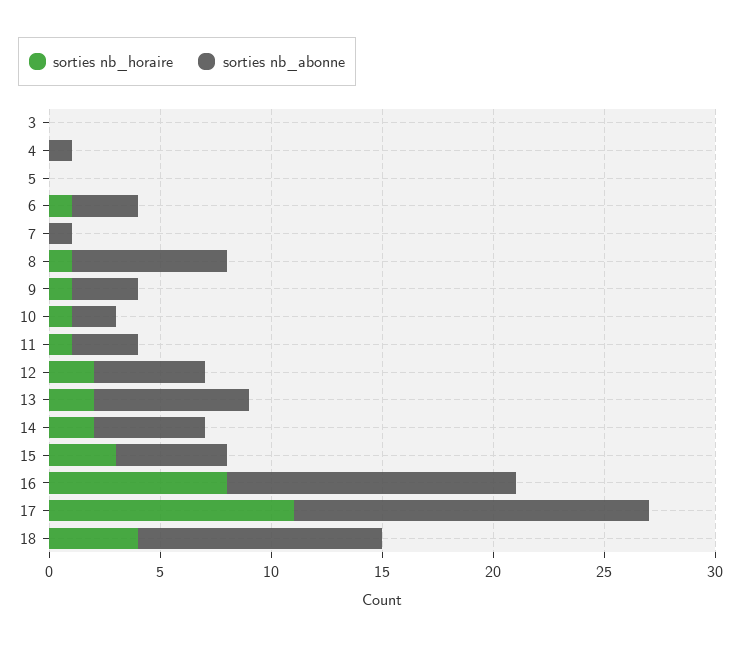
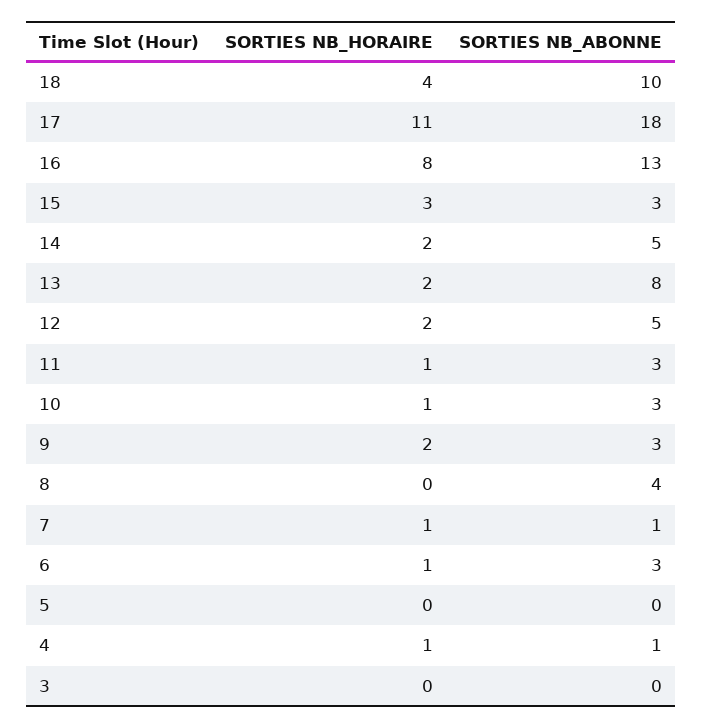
sorties nb_horaire, 4: 0 -> 1
sorties nb_horaire, 7: 0 -> 1
sorties nb_horaire, 8: 1 -> 0
sorties nb_abonne, 8: 7 -> 4
sorties nb_horaire, 9: 1 -> 2
sorties nb_abonne, 10: 2 -> 3
sorties nb_abonne, 13: 7 -> 8
sorties nb_abonne, 15: 5 -> 3
sorties nb_abonne, 17: 16 -> 18
sorties nb_abonne, 18: 11 -> 10

